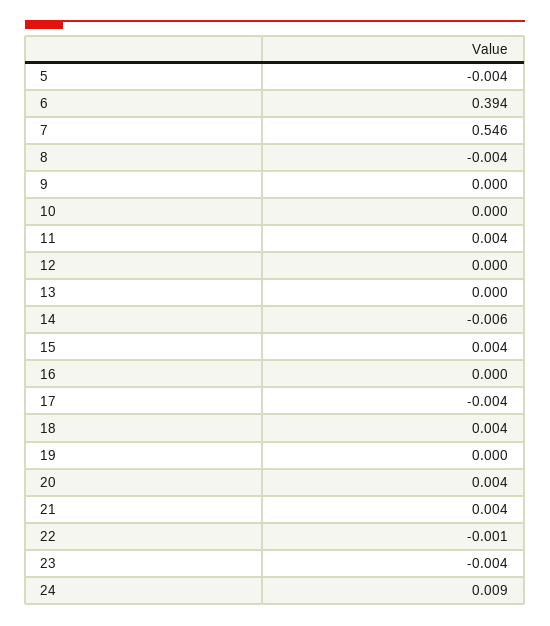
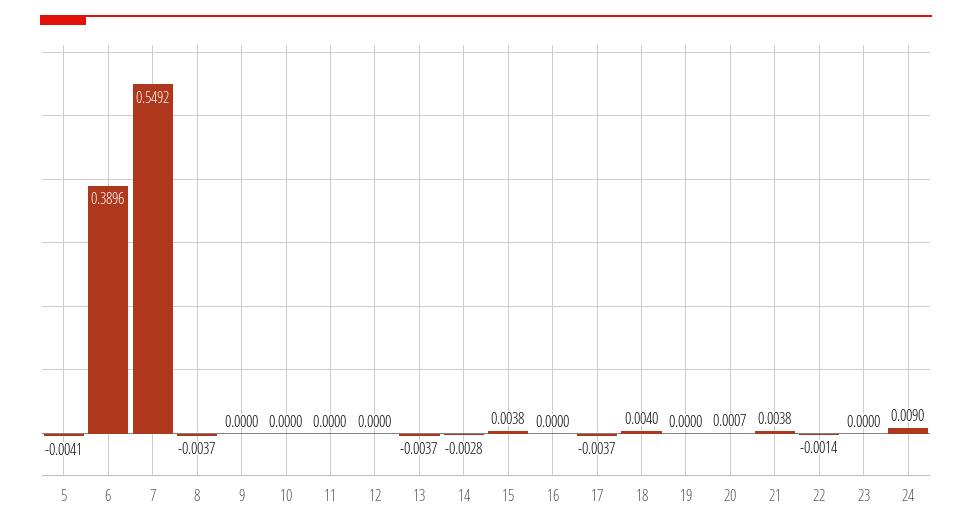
6: 0.394 -> 0.3896
7: 0.546 -> 0.5492
11: 0.004 -> 0
13: 0 -> -0.0037
14: -0.006 -> -0.0028
20: 0.004 -> 0.0007
23: -0.004 -> 0

